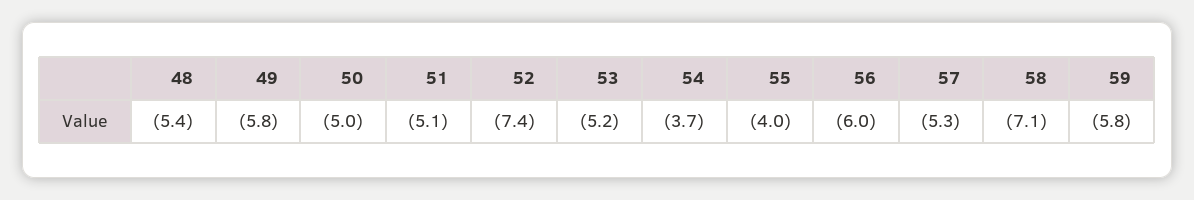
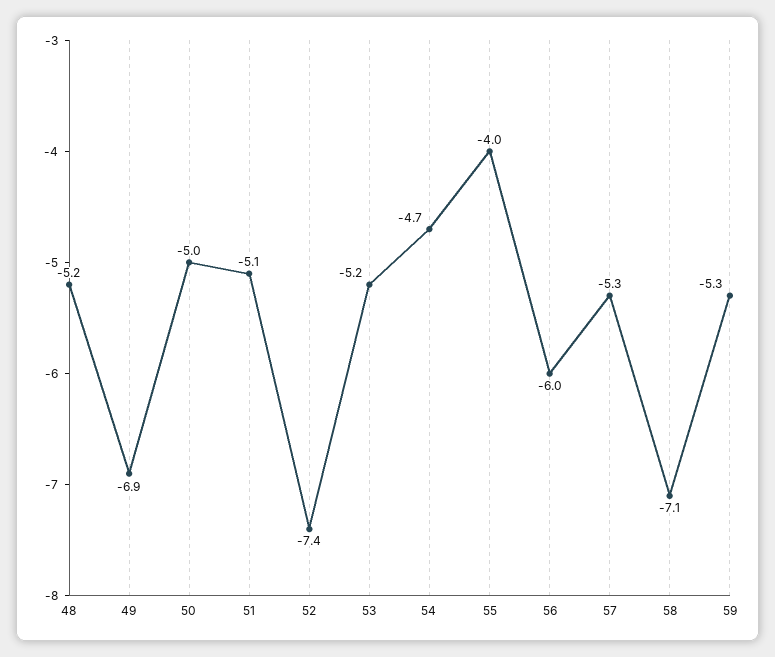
48: -5.4 -> -5.2
49: -5.8 -> -6.9
54: -3.7 -> -4.7
59: -5.8 -> -5.3

